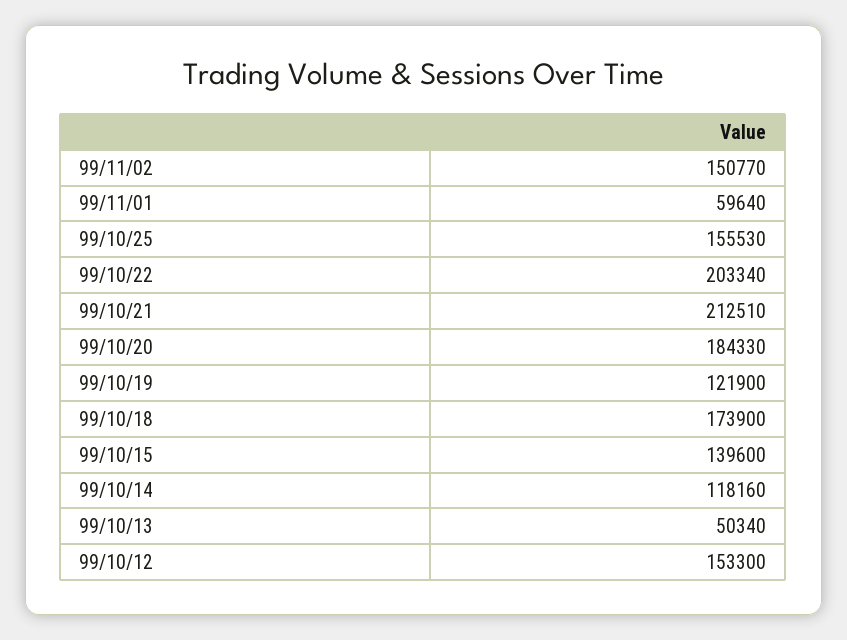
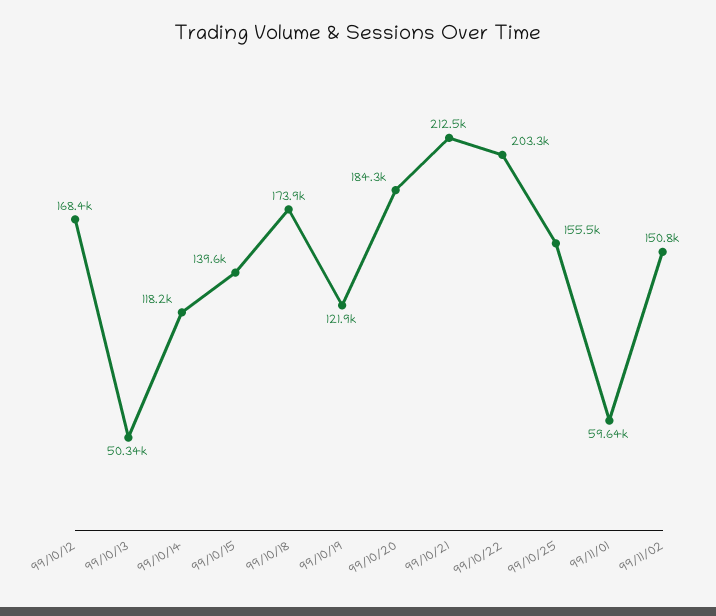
99/10/12: 153300 -> 168400

